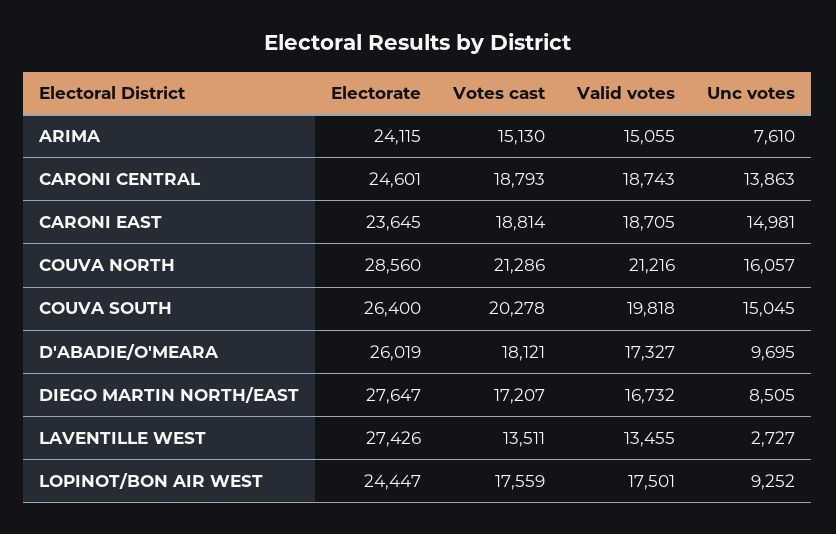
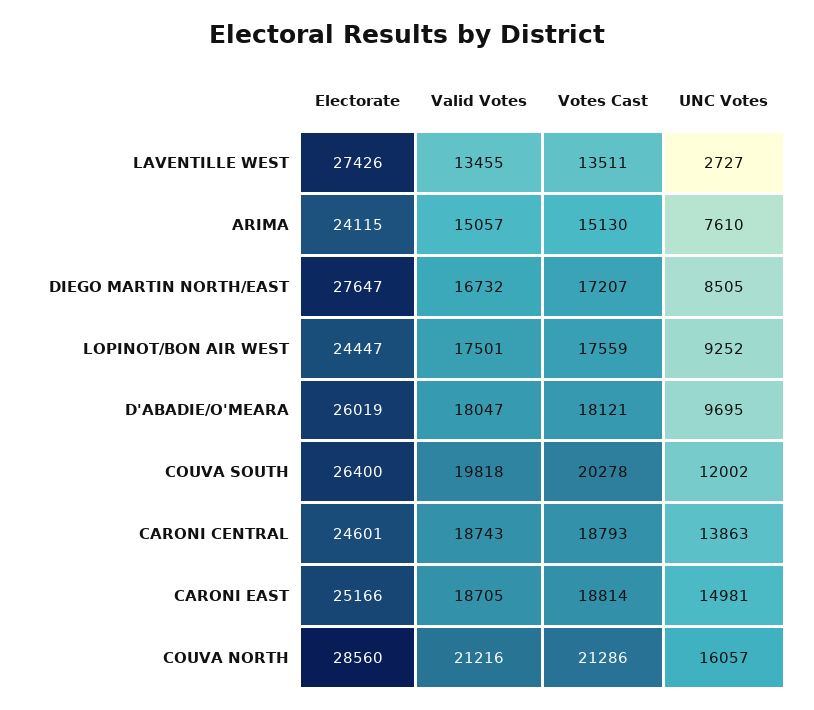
Valid votes, ARIMA: 15055 -> 15057
Electorate, CARONI EAST: 23645 -> 25166
Unc votes, COUVA SOUTH: 15045 -> 12002
Valid votes, D'ABADIE/O'MEARA: 17327 -> 18047

